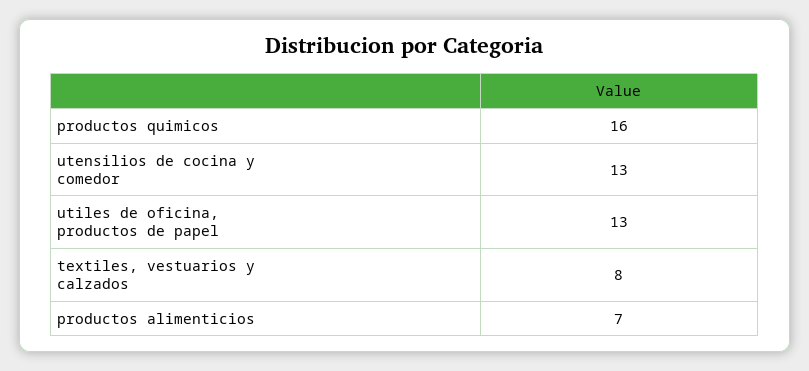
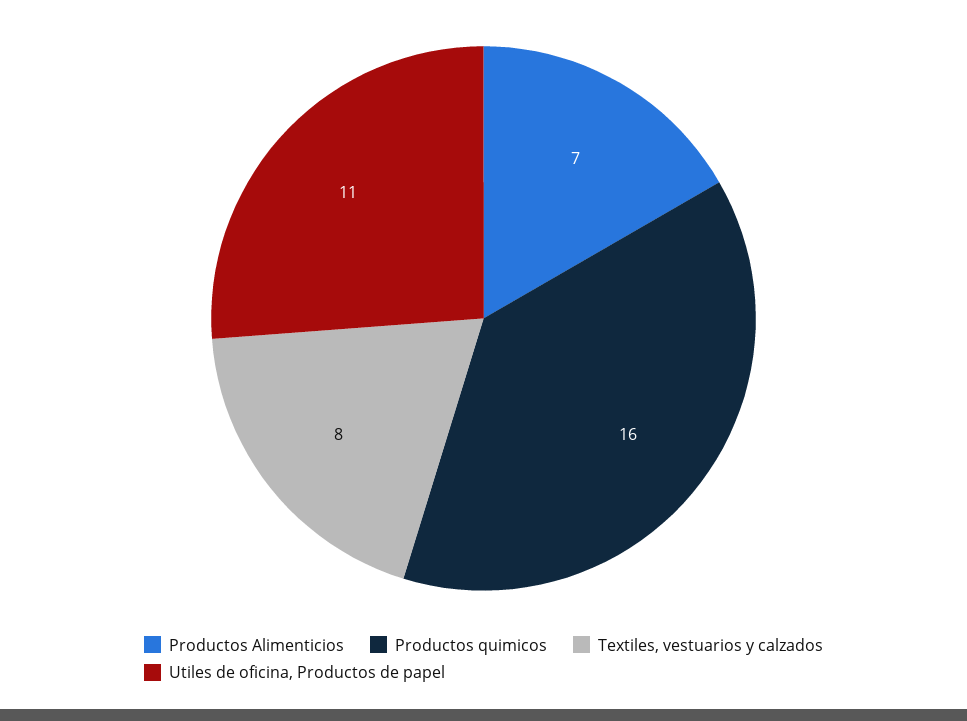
utensilios de cocina y comedor: 13 -> none
utiles de oficina, productos de papel: 13 -> 11

